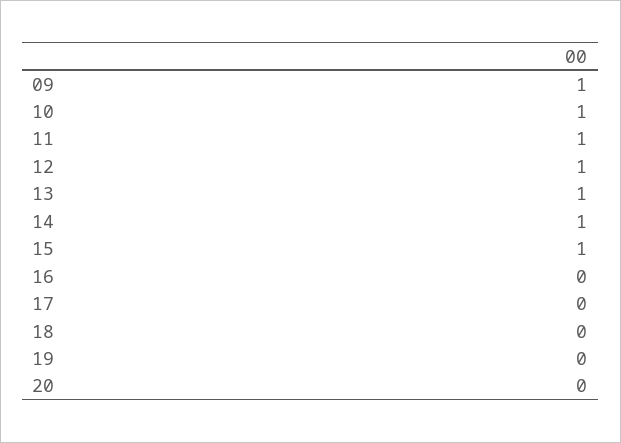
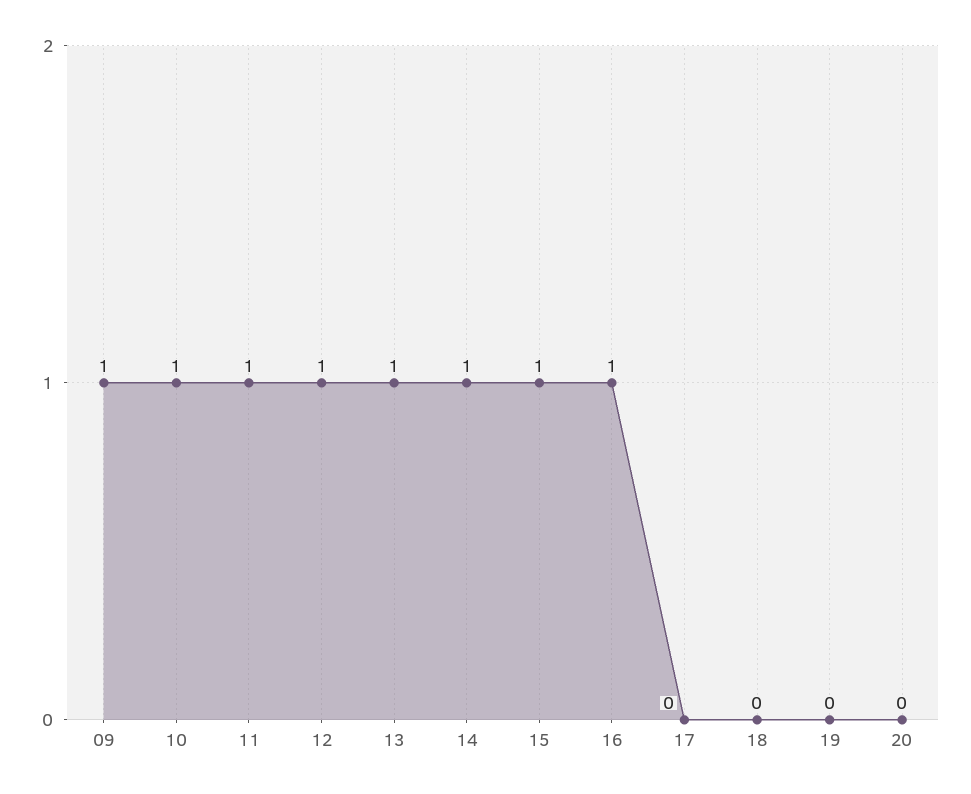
16: 0 -> 1

